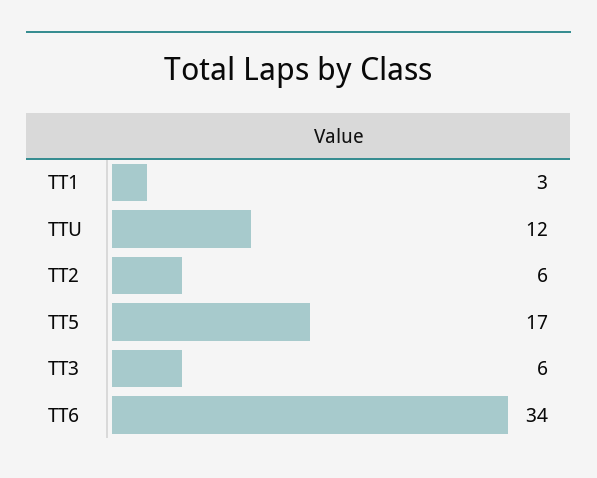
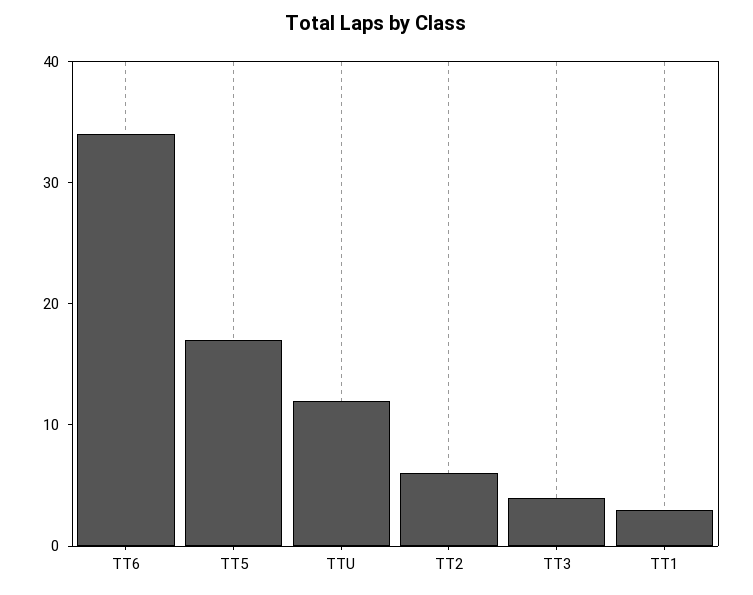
TT3: 6 -> 4

